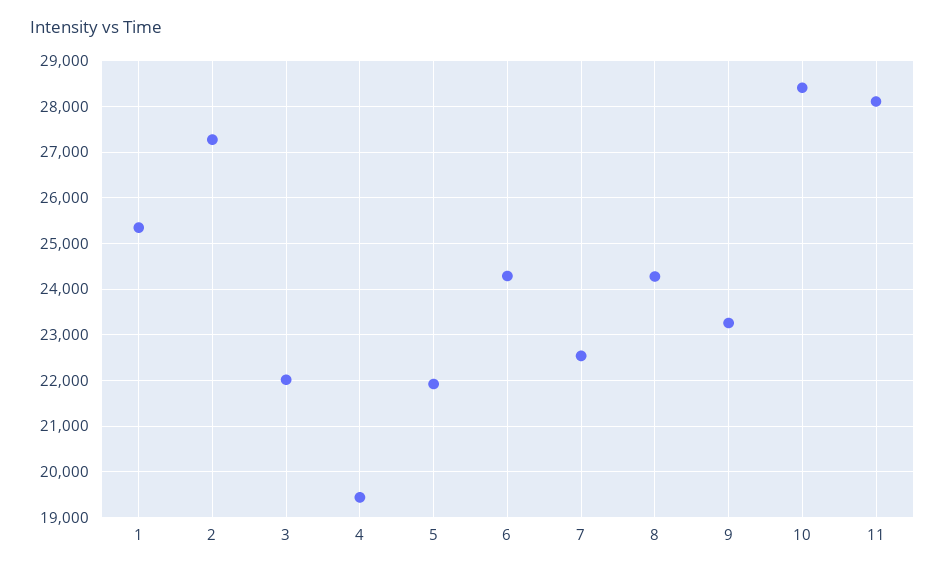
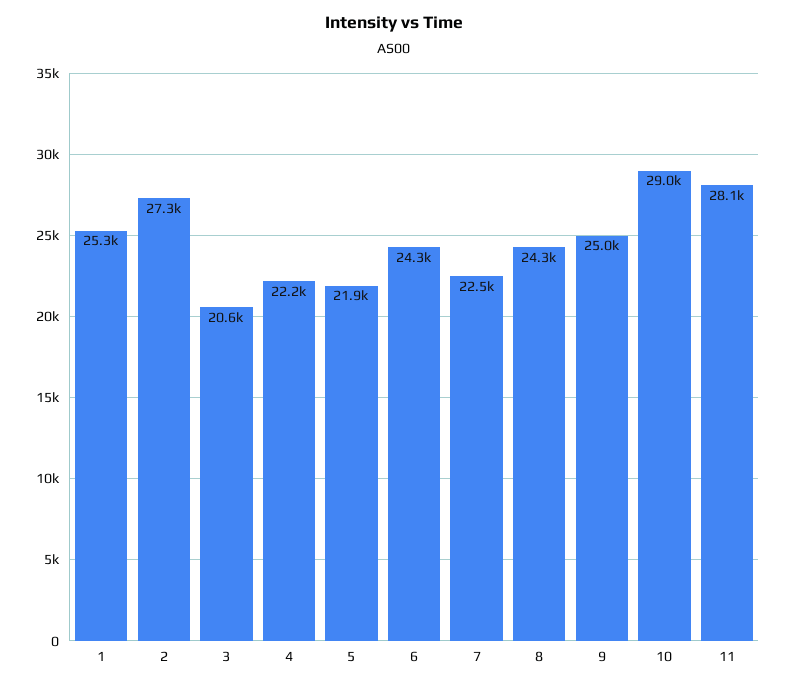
3: 22000 -> 20600
4: 19400 -> 22200
9: 23200 -> 25000
10: 28400 -> 29000

